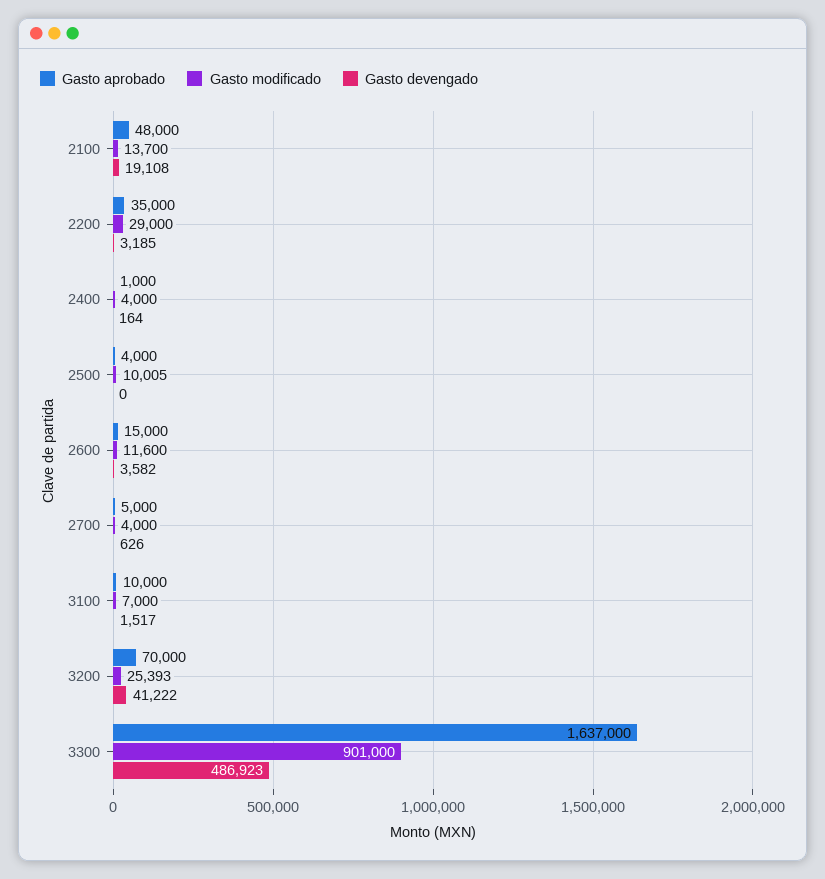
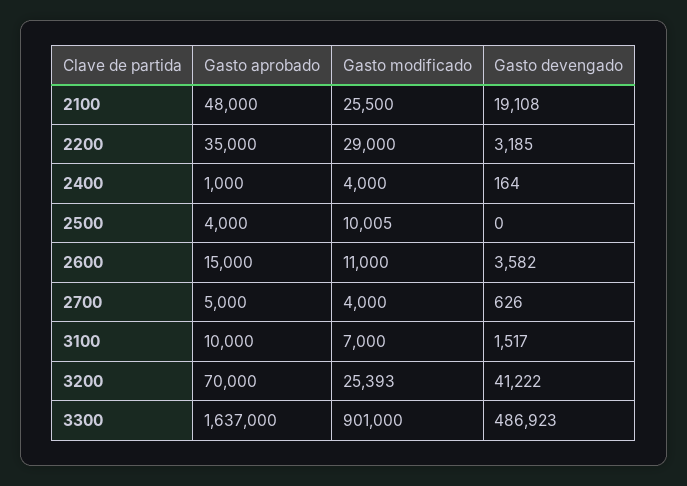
Gasto modificado, 2100: 13700 -> 25500
Gasto modificado, 2600: 11600 -> 11000

